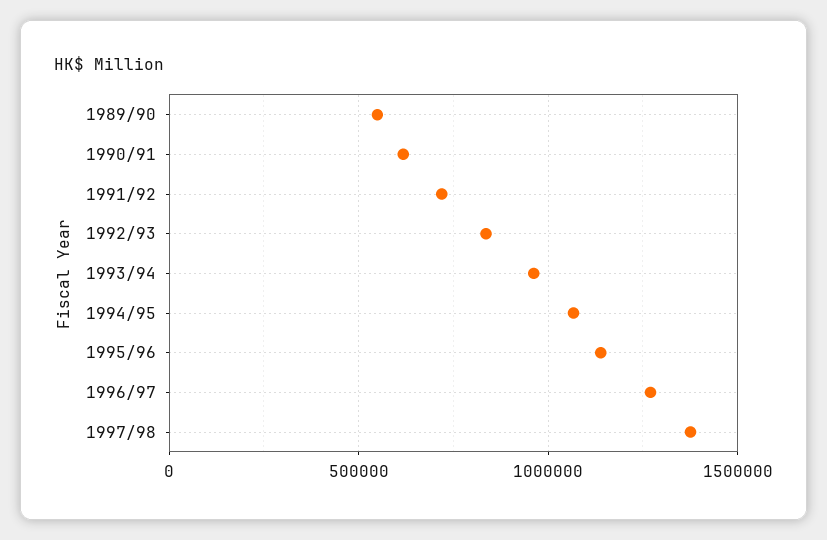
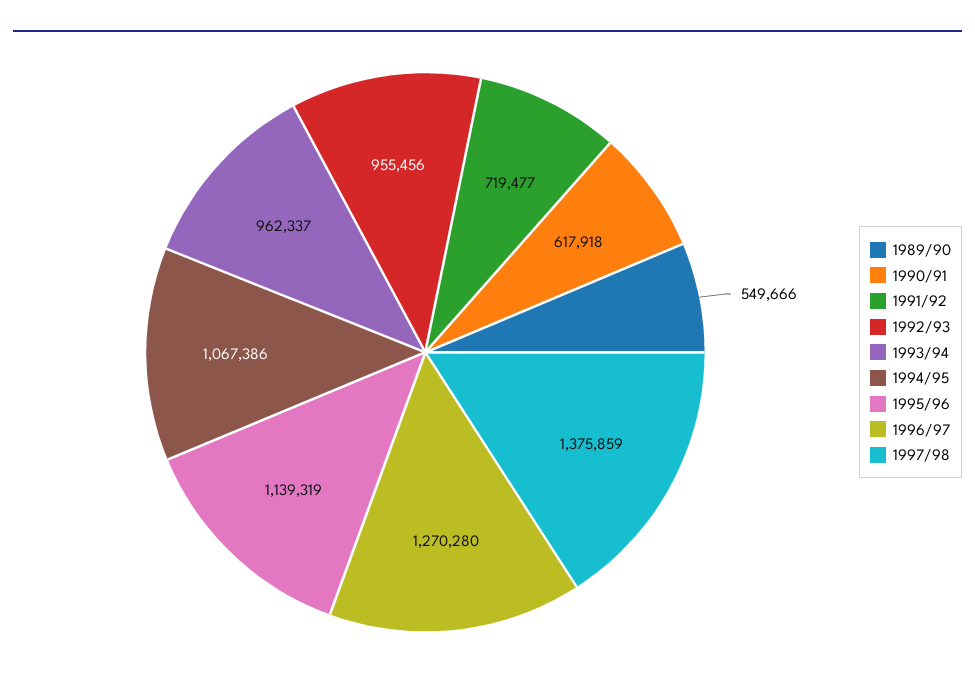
1992/93: 850000 -> 955456

